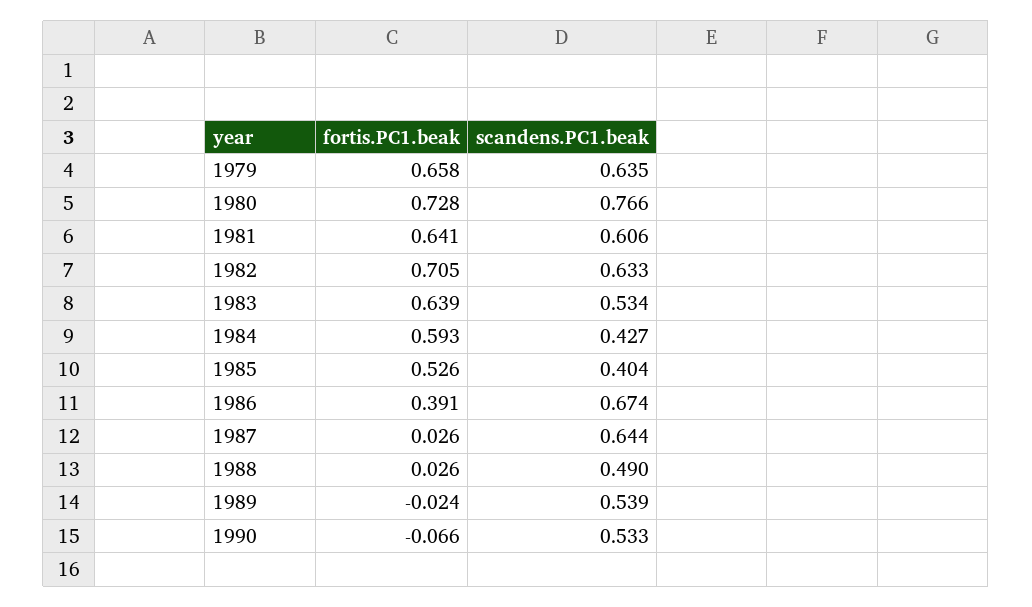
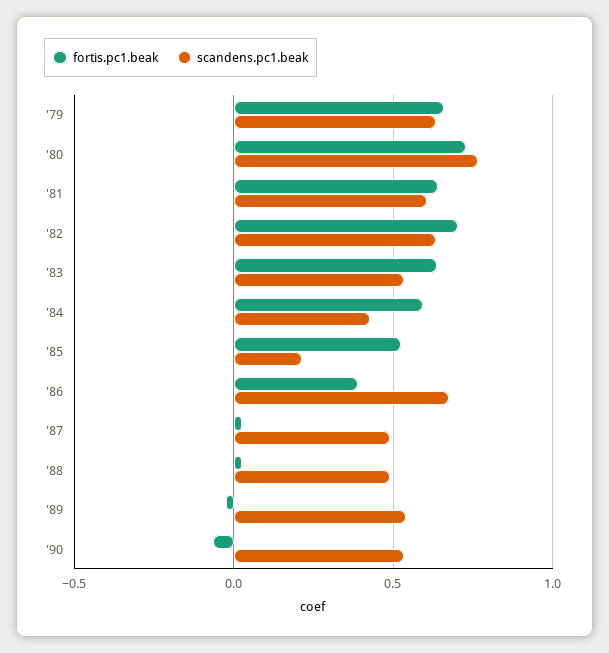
scandens.PC1.beak, 1985: 0.404 -> 0.2
scandens.PC1.beak, 1987: 0.644 -> 0.5

